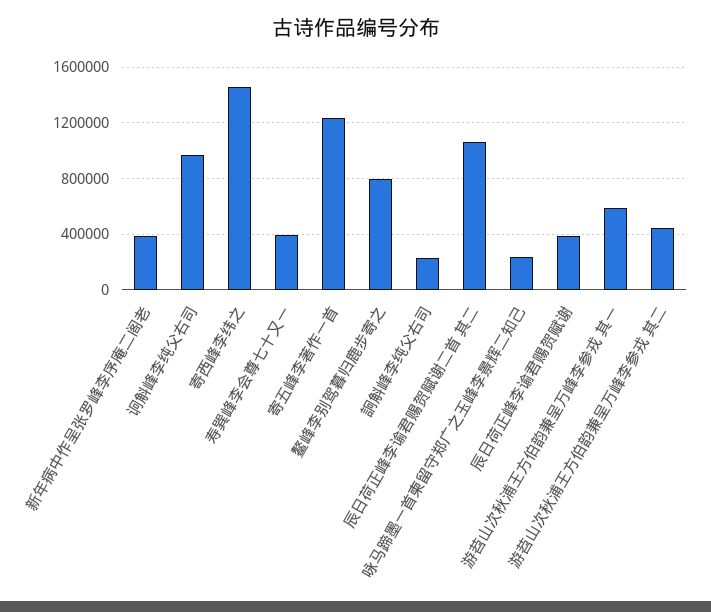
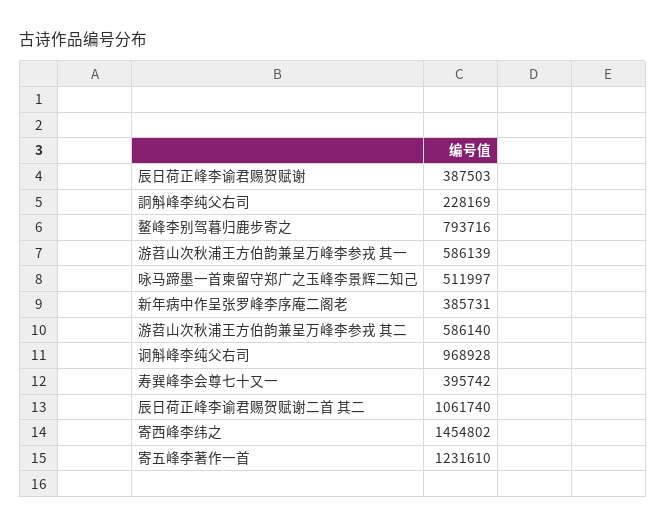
咏马蹄墨一首柬留守郑广之玉峰李景辉二知己: 250000 -> 511997
游苕山次秋浦王方伯韵兼呈万峰李参戎 其二: 450000 -> 586140

